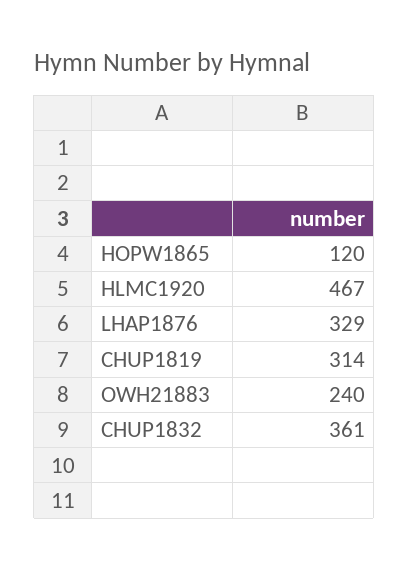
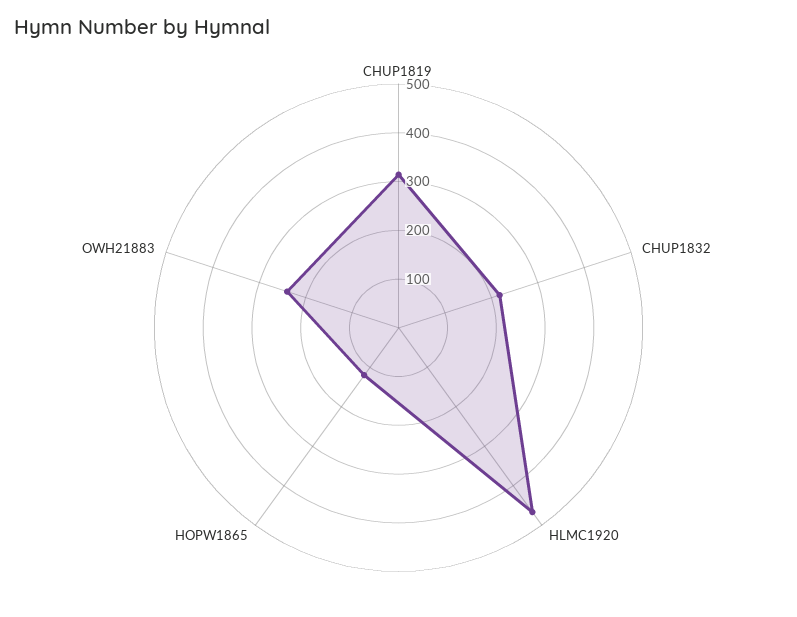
LHAP1876: 329 -> none
CHUP1832: 361 -> 220

